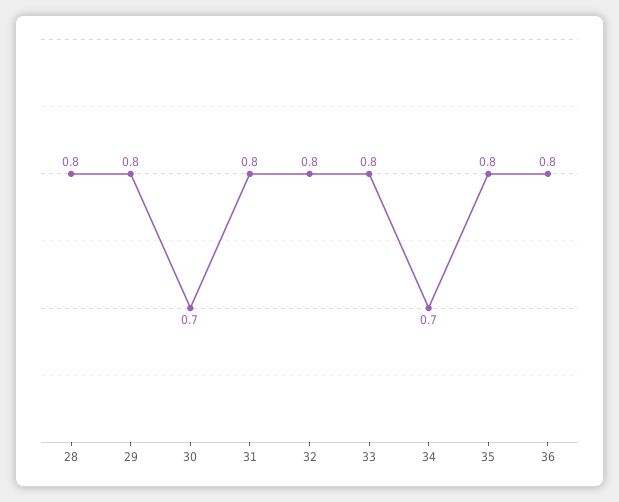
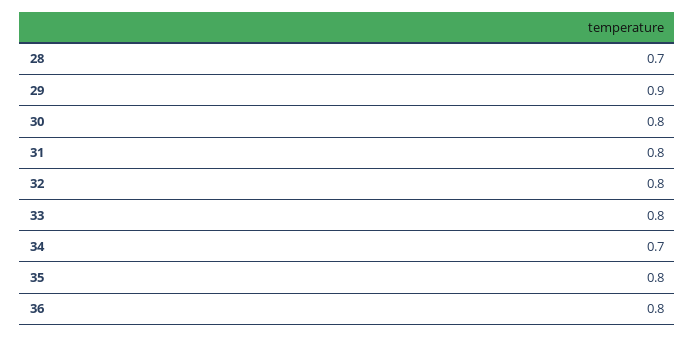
28: 0.8 -> 0.7
29: 0.8 -> 0.9
30: 0.7 -> 0.8

